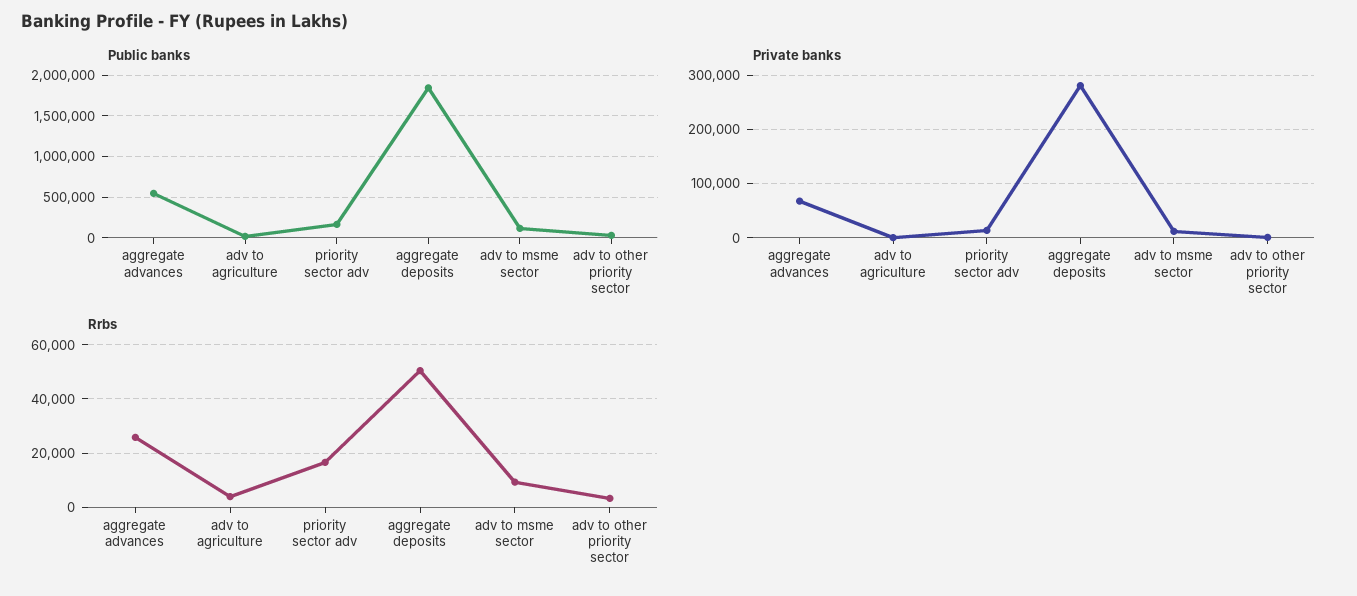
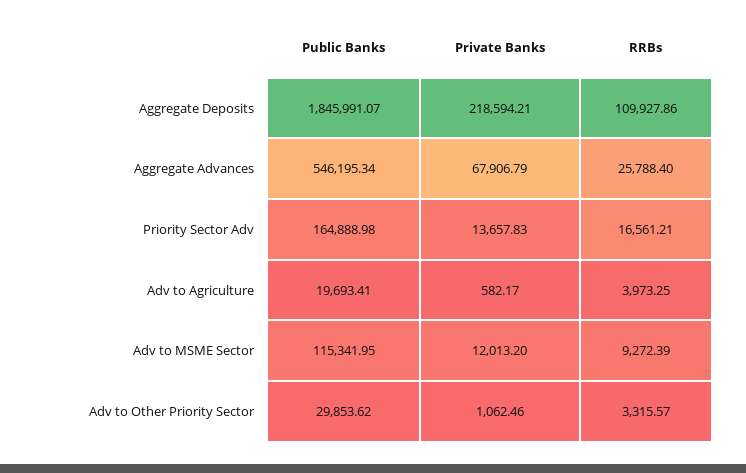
Private banks, aggregate deposits: 280000 -> 218594.21
Rrbs, aggregate deposits: 50000 -> 109927.86

